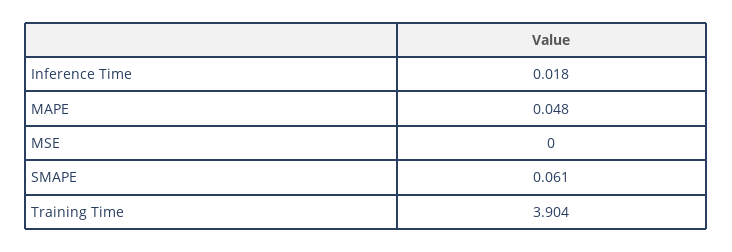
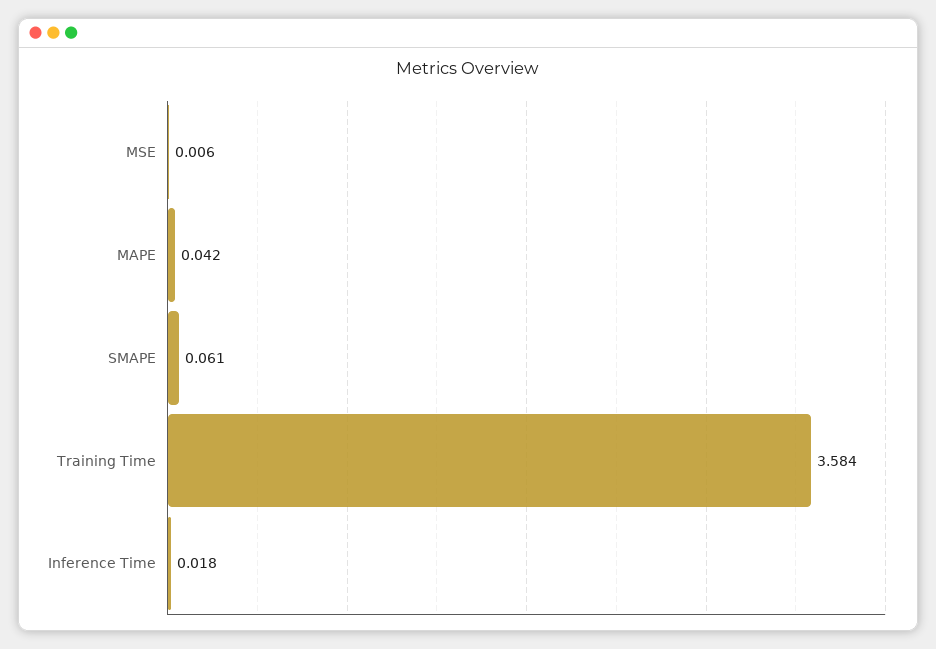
MAPE: 0.048 -> 0.042
MSE: 0 -> 0.006
Training Time: 3.904 -> 3.584

